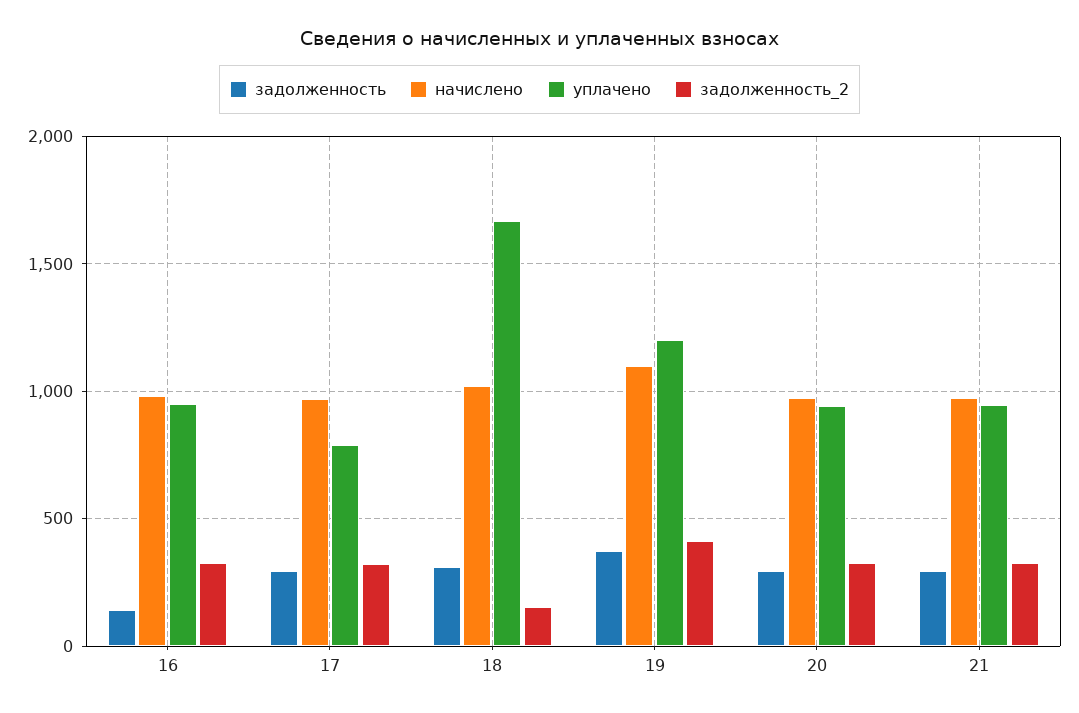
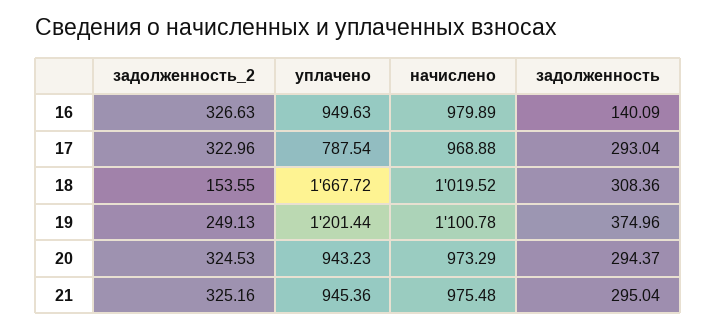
задолженность_2, 19: 400 -> 249.13

